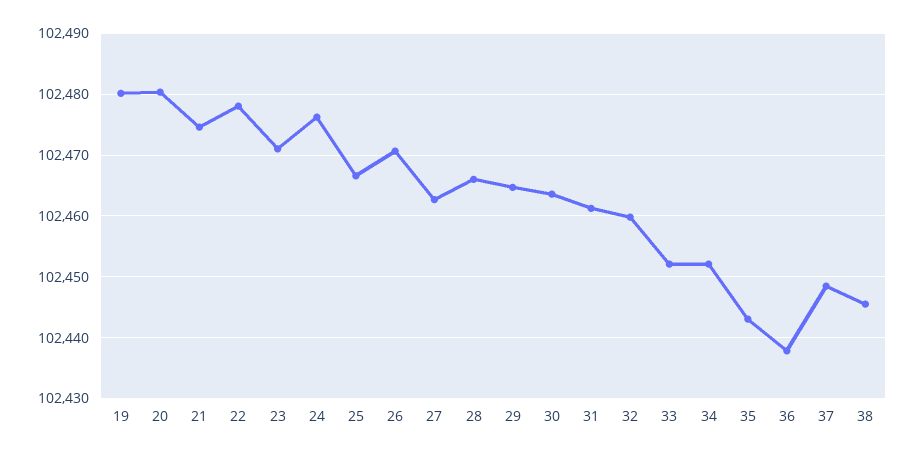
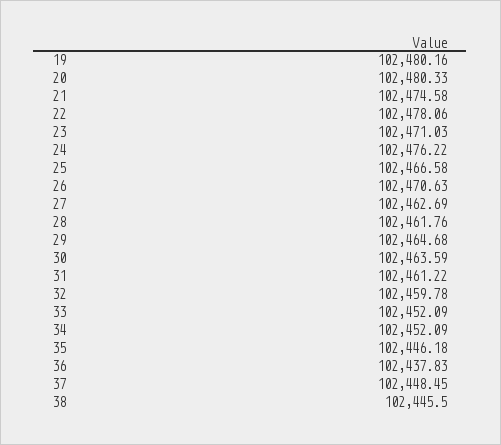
28: 102466 -> 102461.76
35: 102443 -> 102446.18

